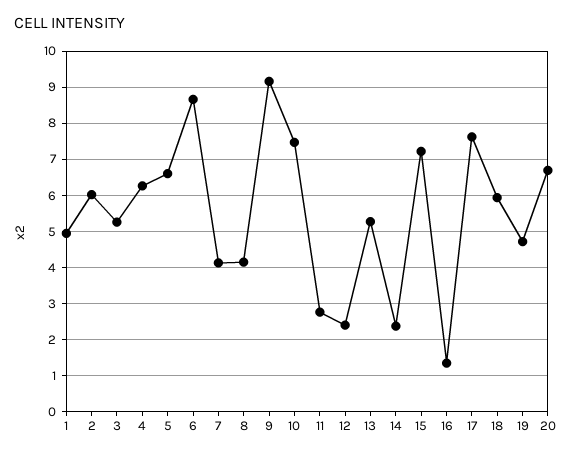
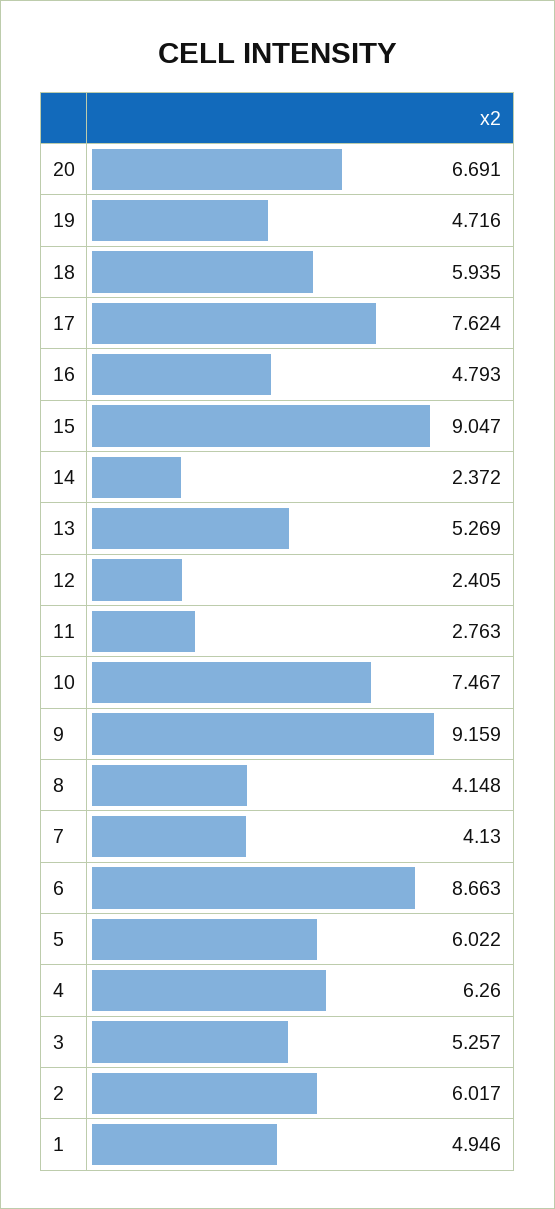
5: 6.6 -> 6.022
15: 7.2 -> 9.047
16: 1.4 -> 4.793

